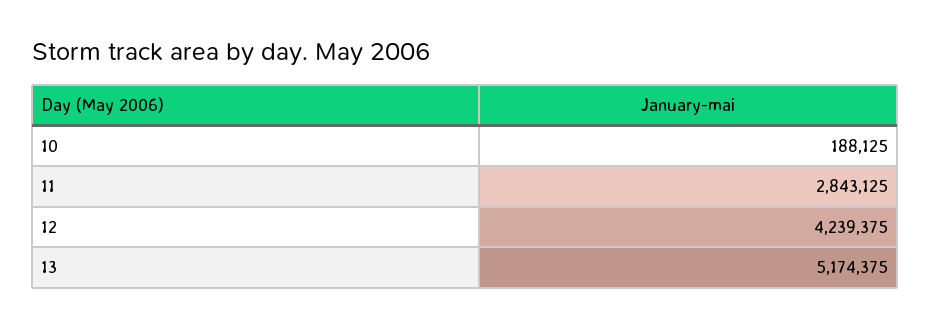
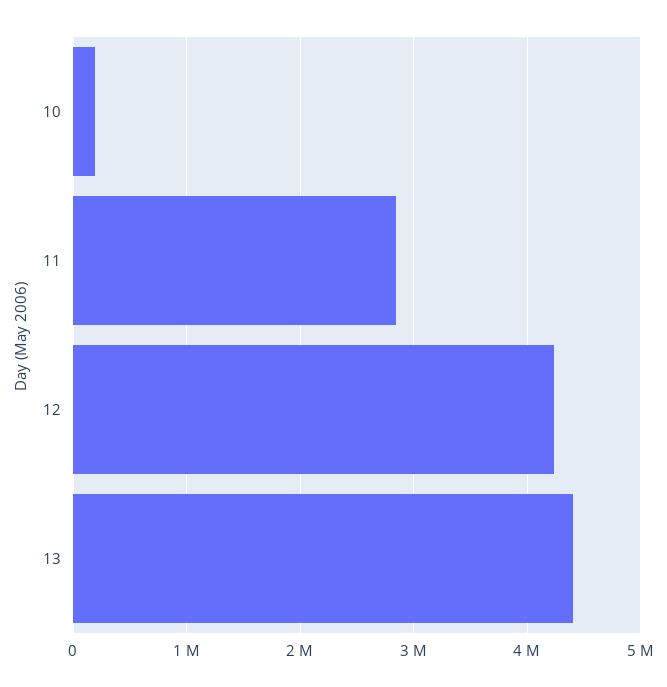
13: 5174375 -> 4400000

